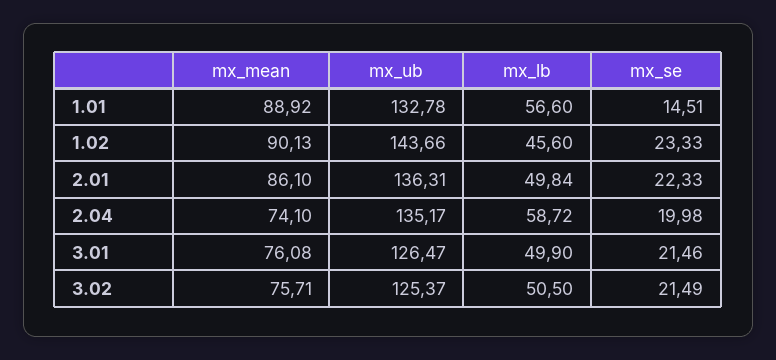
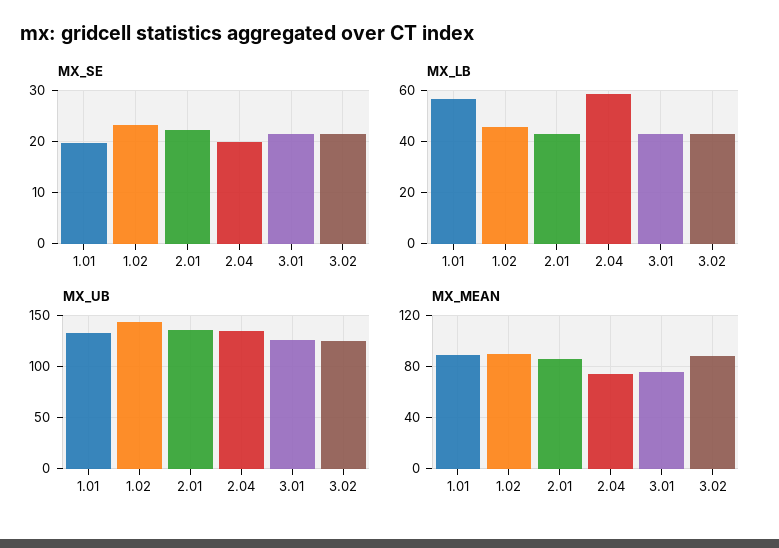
mx_se, 1.01: 14.51 -> 20
mx_lb, 2.01: 49.84 -> 42.5
mx_lb, 3.01: 49.9 -> 42.5
mx_mean, 3.02: 75.71 -> 90
mx_lb, 3.02: 50.5 -> 42.5

